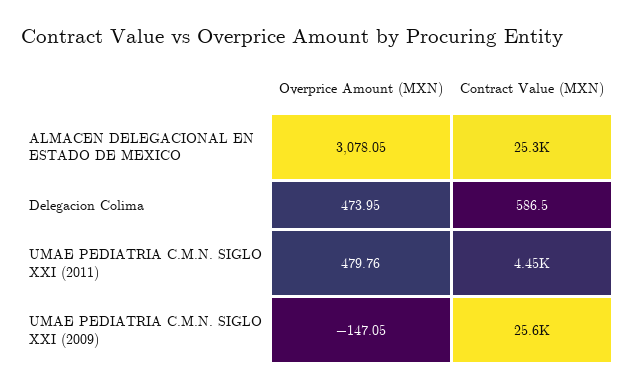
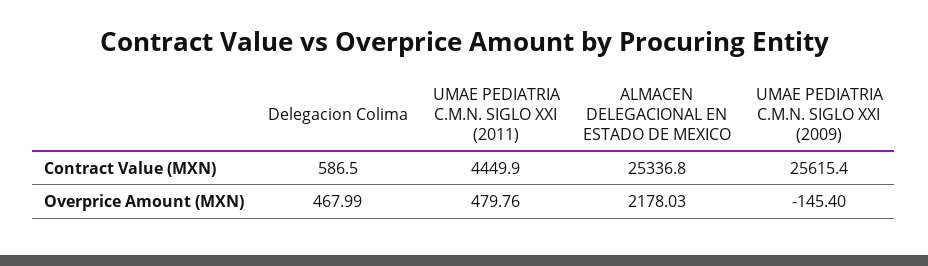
Overprice Amount (MXN), ALMACEN DELEGACIONAL EN ESTADO DE MEXICO: 3078.05 -> 2178.03
Overprice Amount (MXN), Delegacion Colima: 473.95 -> 467.99
Overprice Amount (MXN), UMAE PEDIATRIA C.M.N. SIGLO XXI (2009): -147.05 -> -145.4

